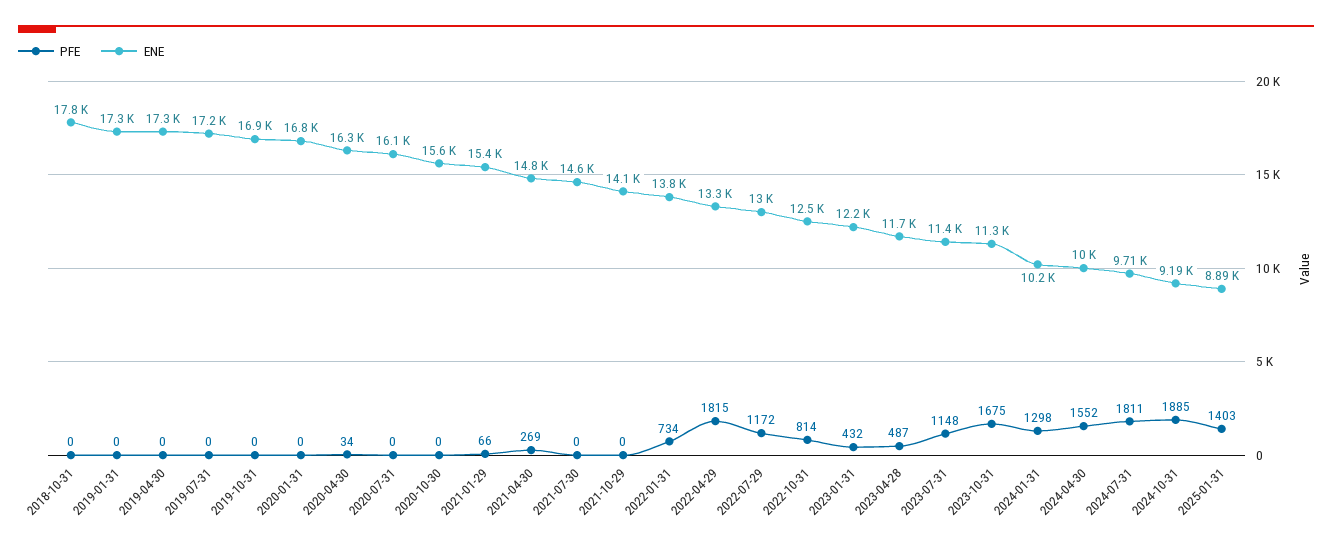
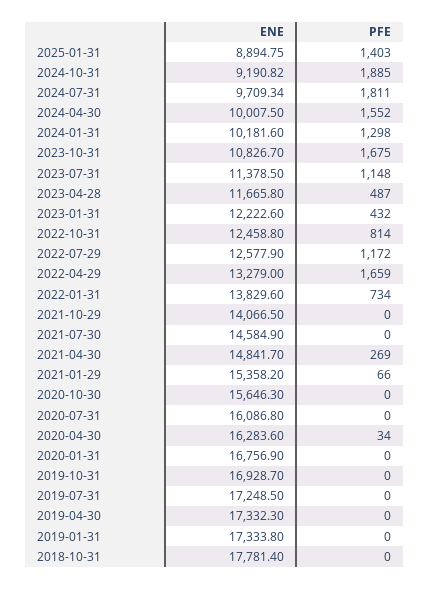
PFE, 2022-04-29: 1815 -> 1659
ENE, 2022-07-29: 13000 -> 12577.9
ENE, 2023-10-31: 11300 -> 10826.7

